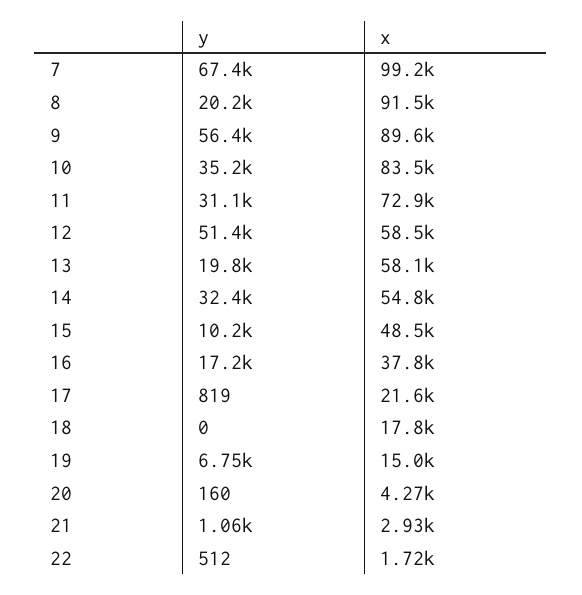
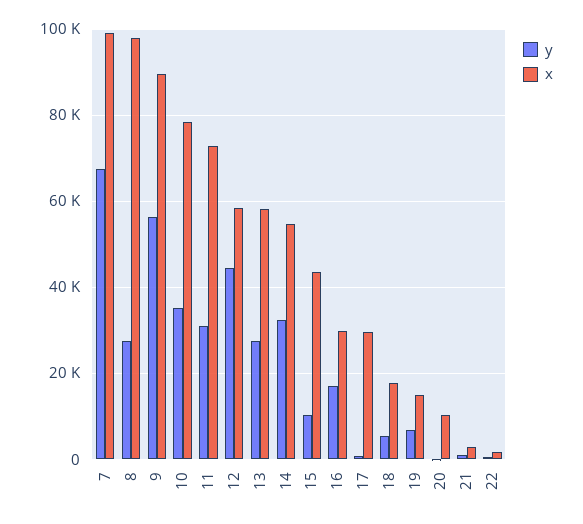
y, 8: 20200 -> 28000
x, 8: 91500 -> 98000
x, 10: 83500 -> 78000
y, 12: 51400 -> 44000
y, 13: 19800 -> 28000
x, 15: 48500 -> 44000
x, 16: 37800 -> 30000
x, 17: 21600 -> 30000
y, 18: 0 -> 6000
x, 20: 4270 -> 10000

